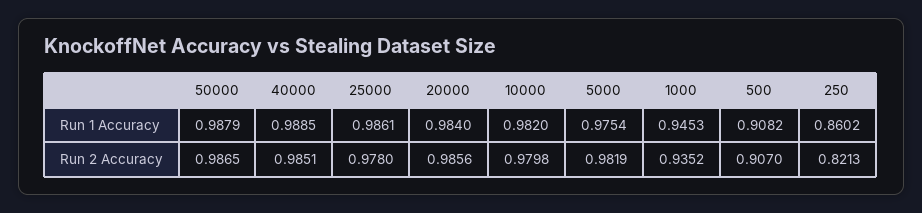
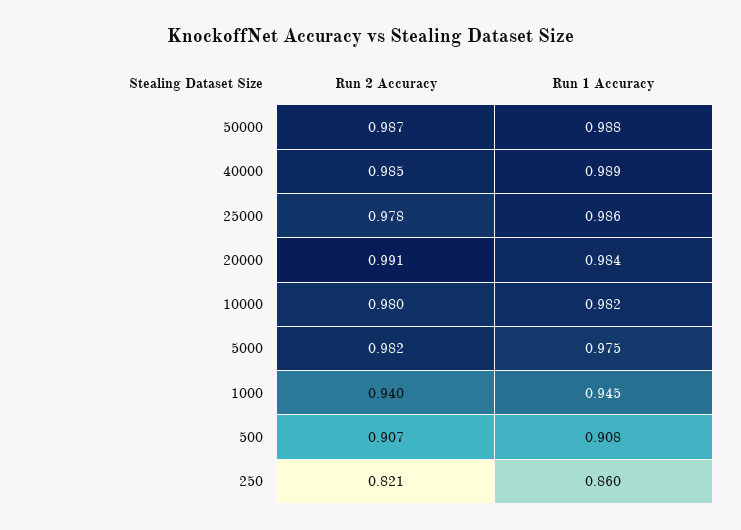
20000, Run 2 Accuracy: 0.9856 -> 0.991
1000, Run 2 Accuracy: 0.9352 -> 0.94

